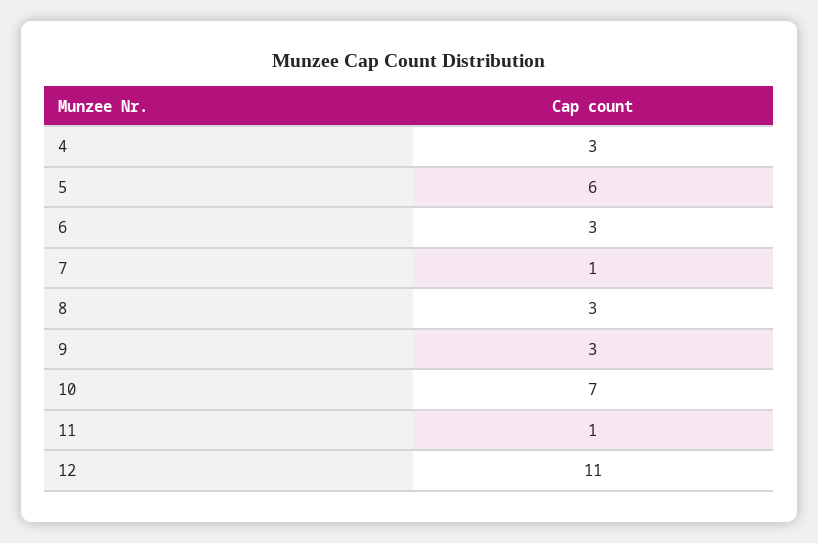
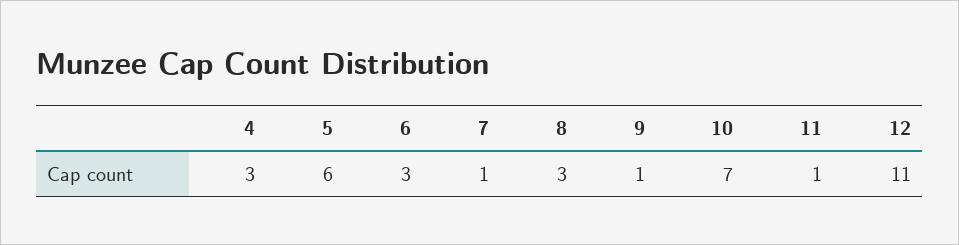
9: 3 -> 1

